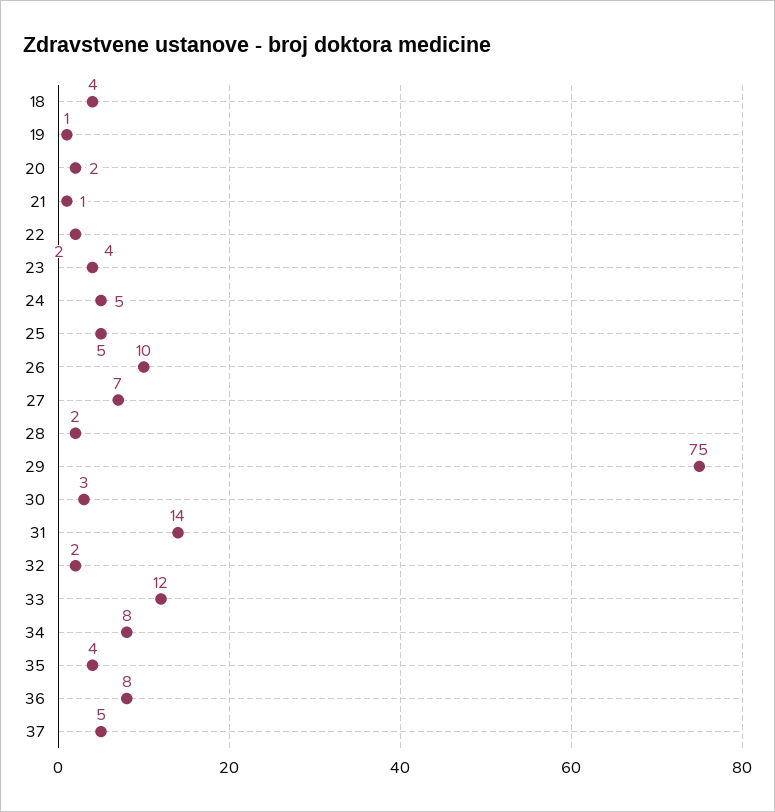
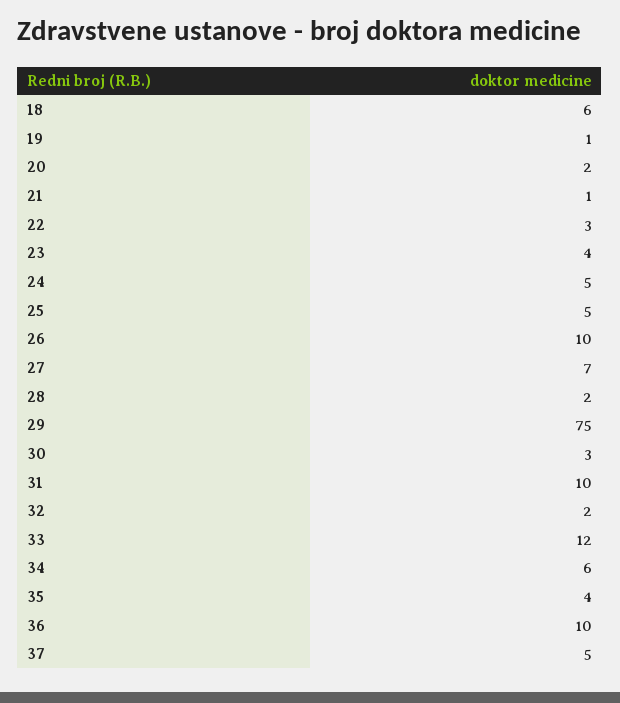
18: 4 -> 6
22: 2 -> 3
31: 14 -> 10
34: 8 -> 6
36: 8 -> 10

